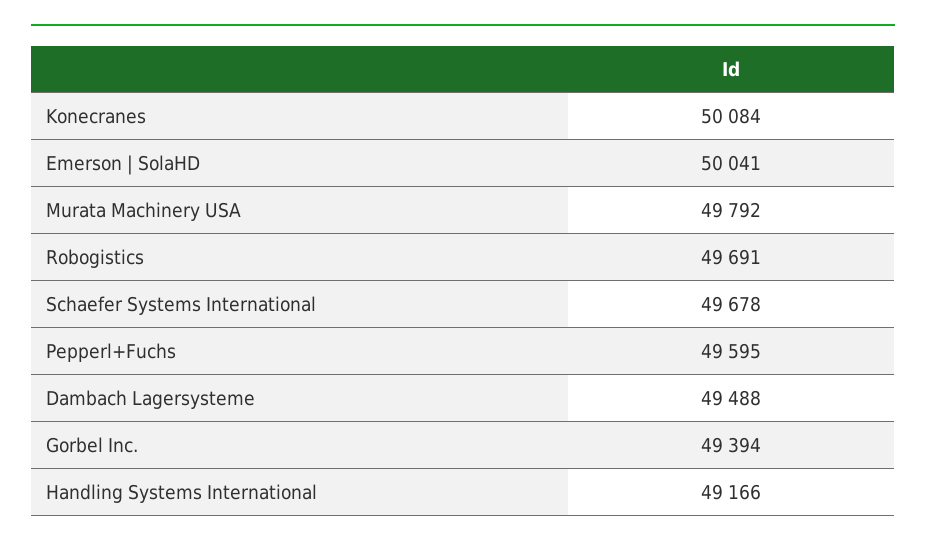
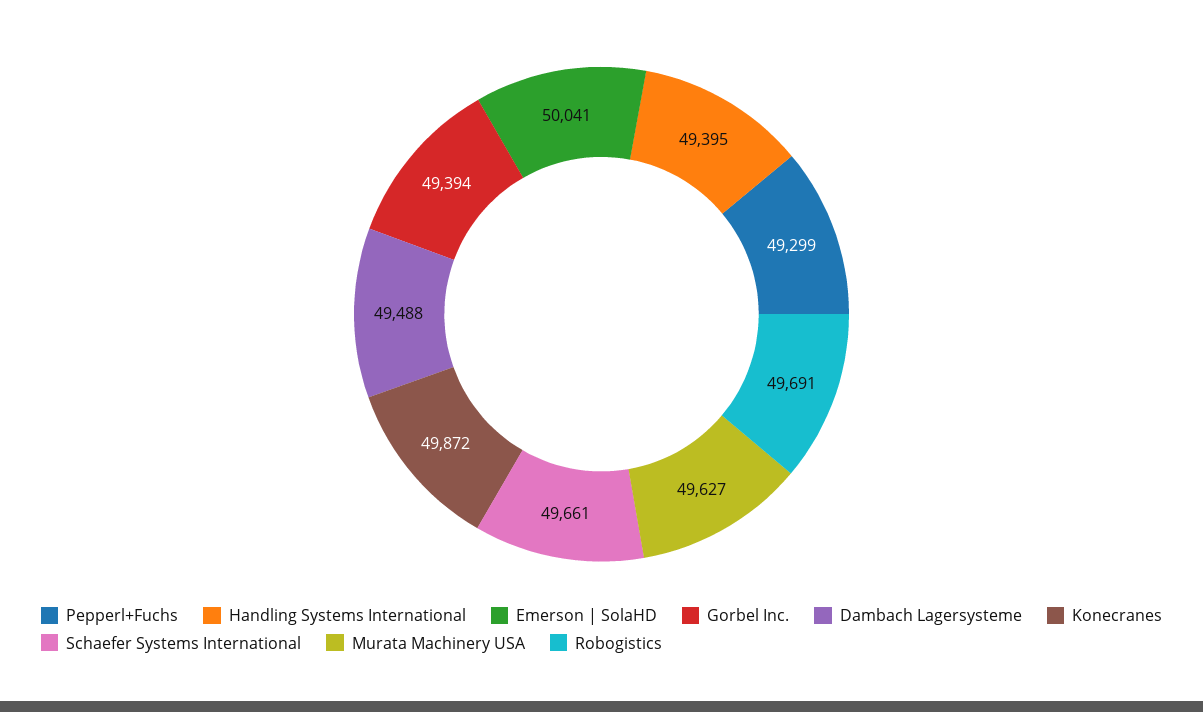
Konecranes: 50084 -> 49872
Murata Machinery USA: 49792 -> 49627
Schaefer Systems International: 49678 -> 49661
Pepperl+Fuchs: 49595 -> 49299
Handling Systems International: 49166 -> 49395

